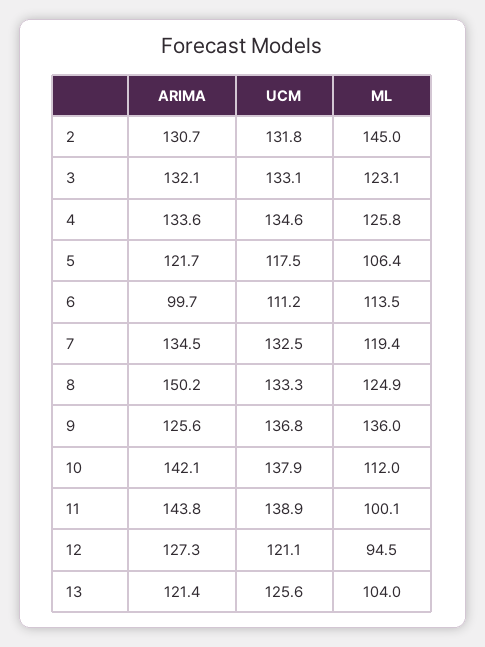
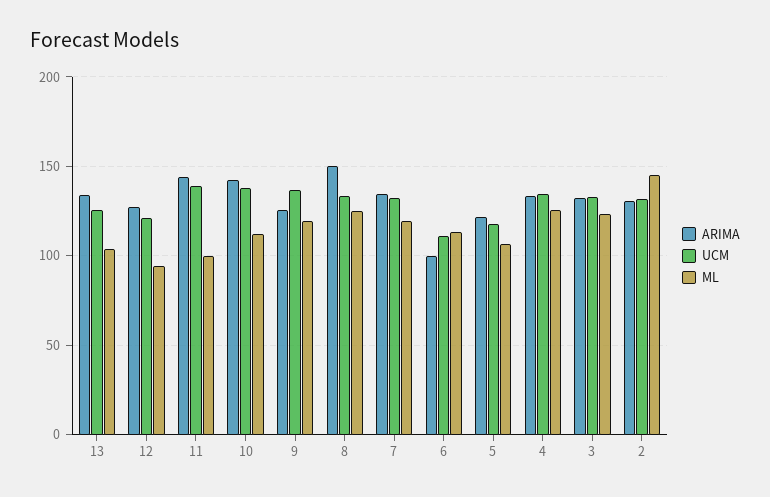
ML, 9: 136 -> 120
ARIMA, 13: 121.4 -> 135

